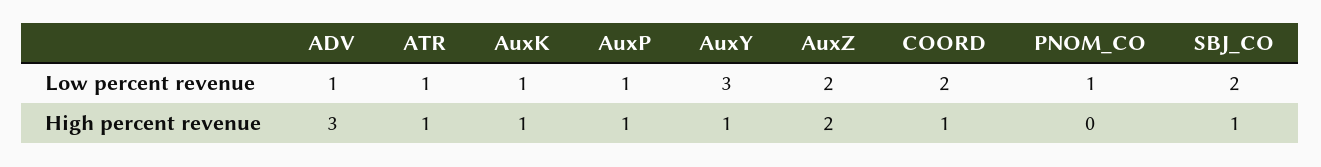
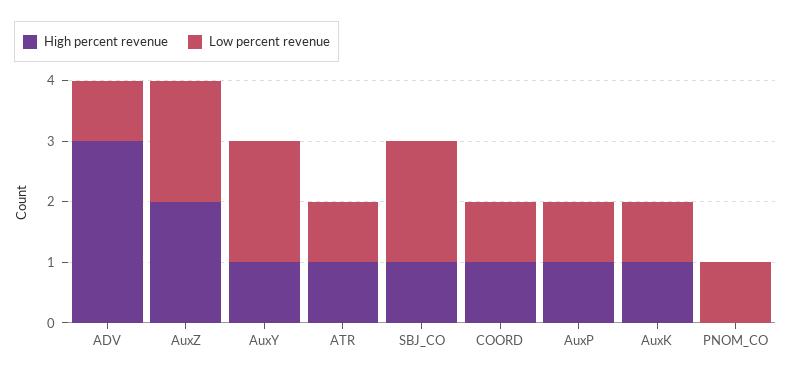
Low percent revenue, AuxY: 3 -> 2
Low percent revenue, COORD: 2 -> 1

